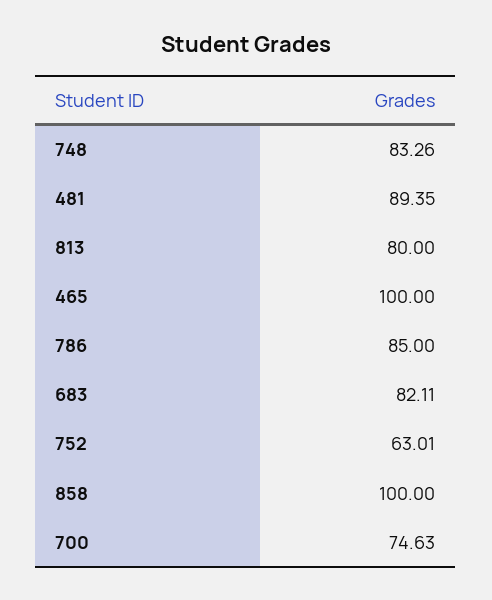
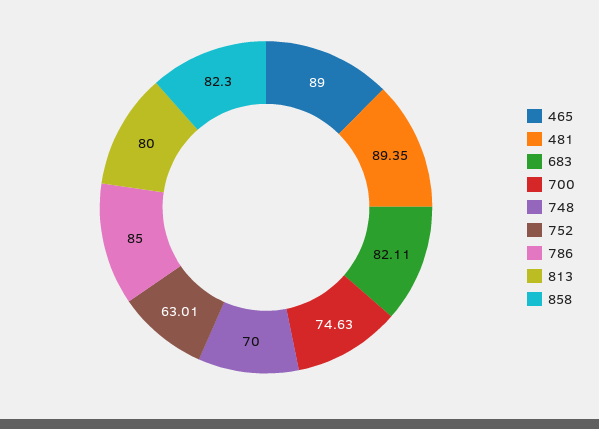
748: 83.26 -> 70
465: 100 -> 89
858: 100 -> 82.3

